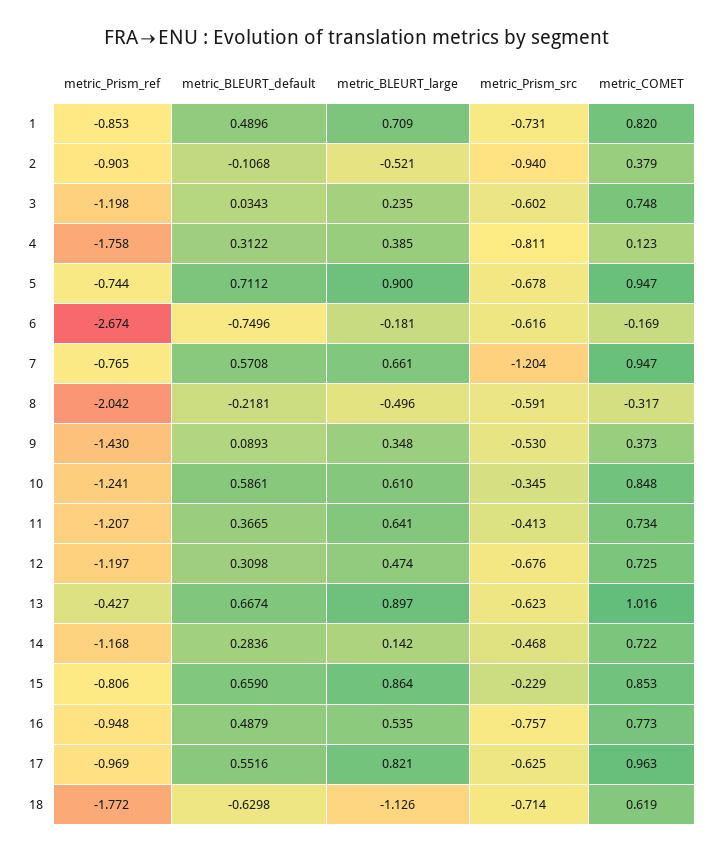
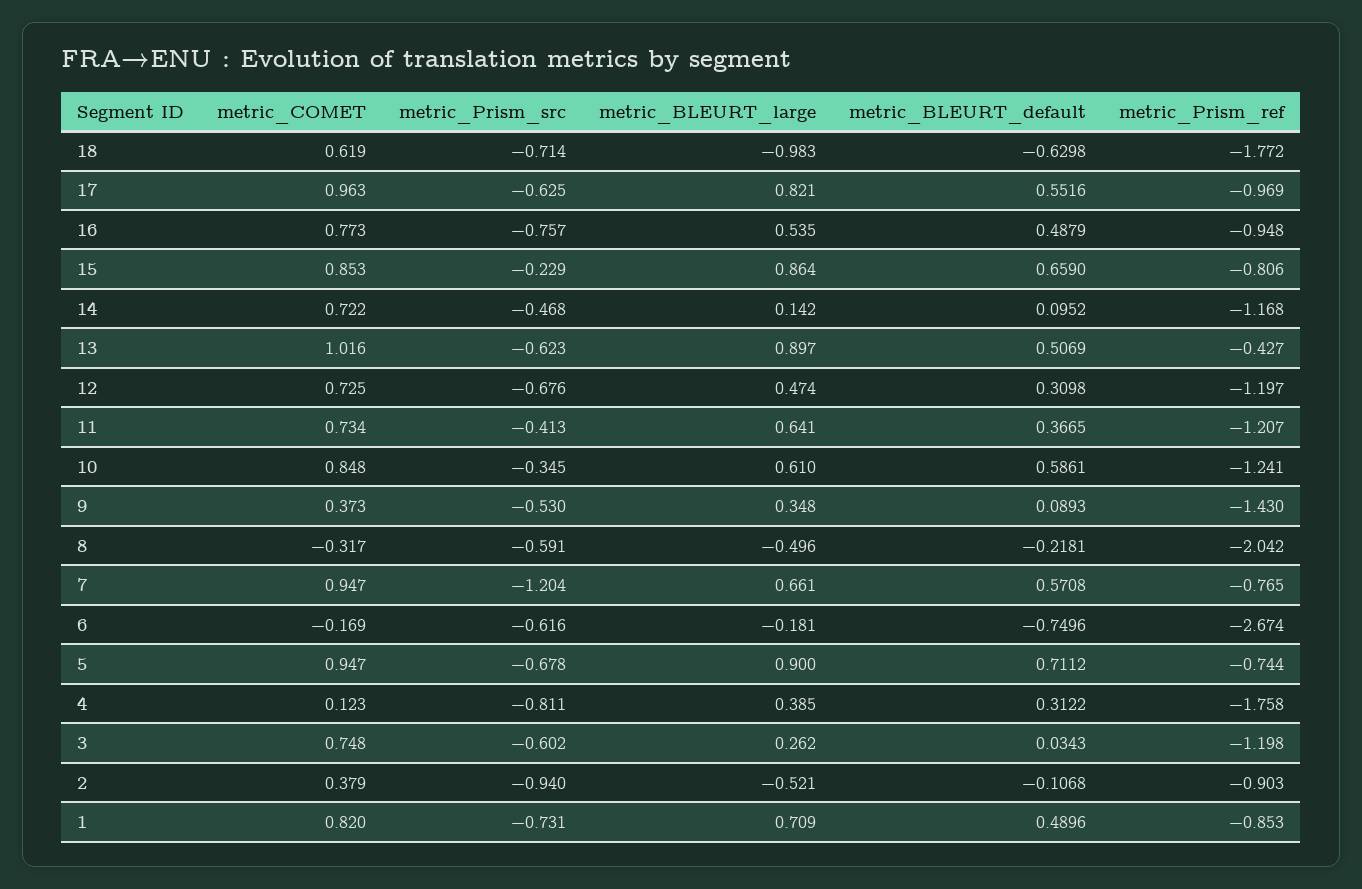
metric_BLEURT_large, 3: 0.235 -> 0.262
metric_BLEURT_default, 13: 0.6674 -> 0.5069
metric_BLEURT_default, 14: 0.2836 -> 0.0952
metric_BLEURT_large, 18: -1.126 -> -0.983

